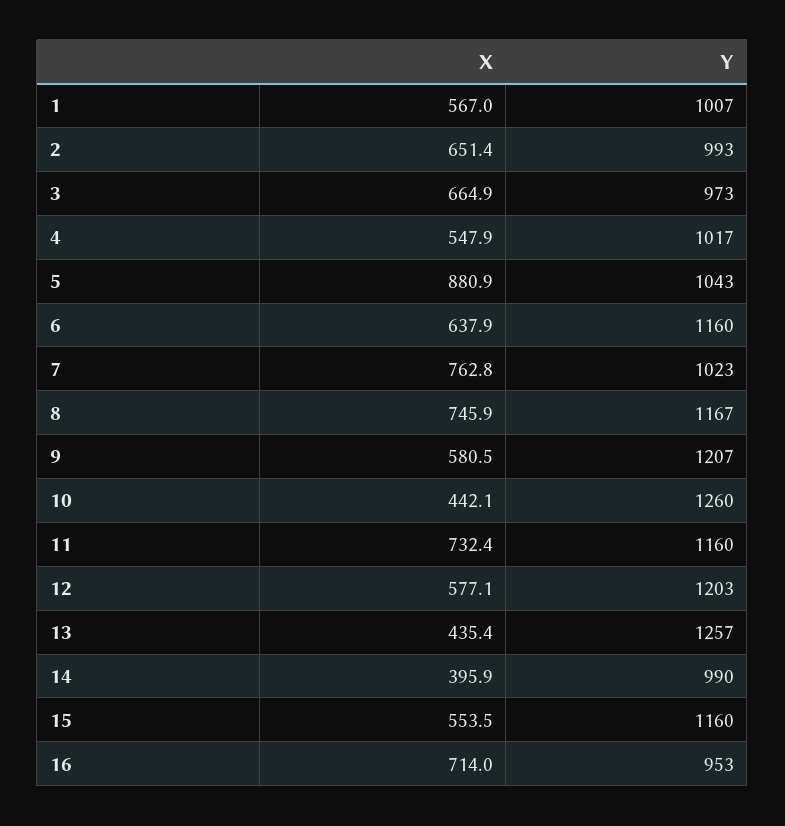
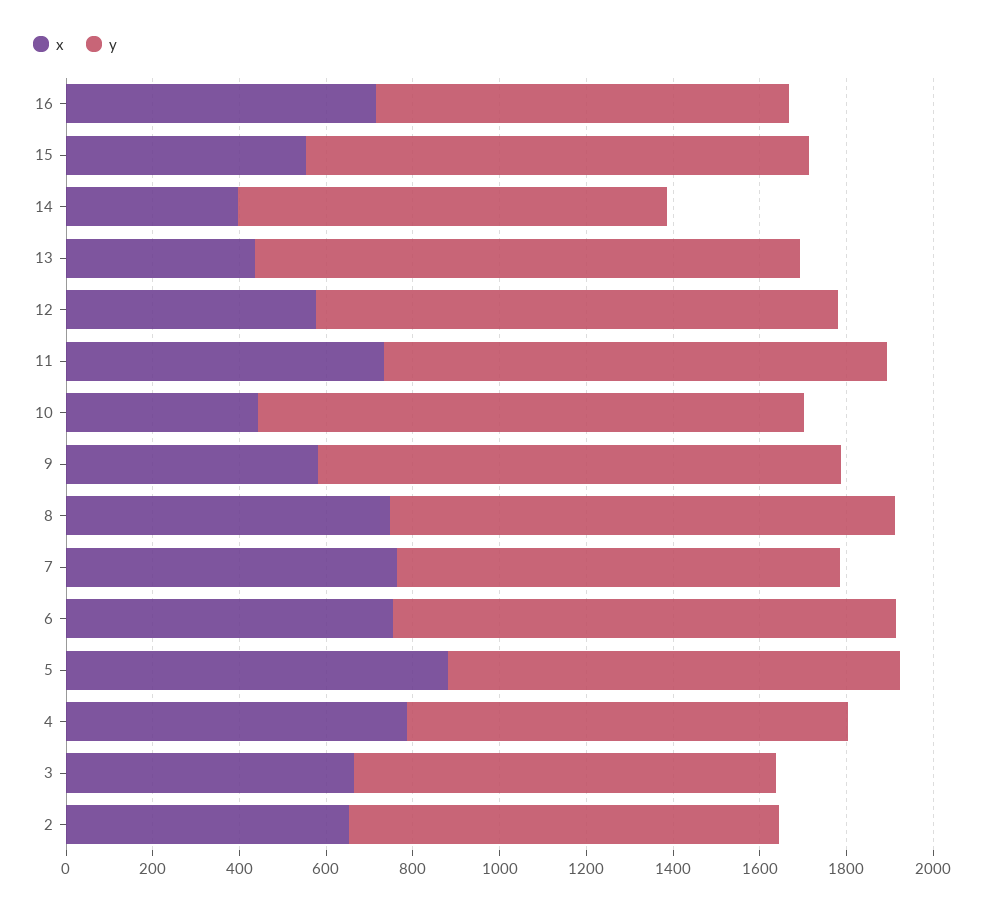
X, 1: 567 -> none
Y, 1: 1007 -> none
X, 4: 547.9 -> 800
X, 6: 637.9 -> 750

